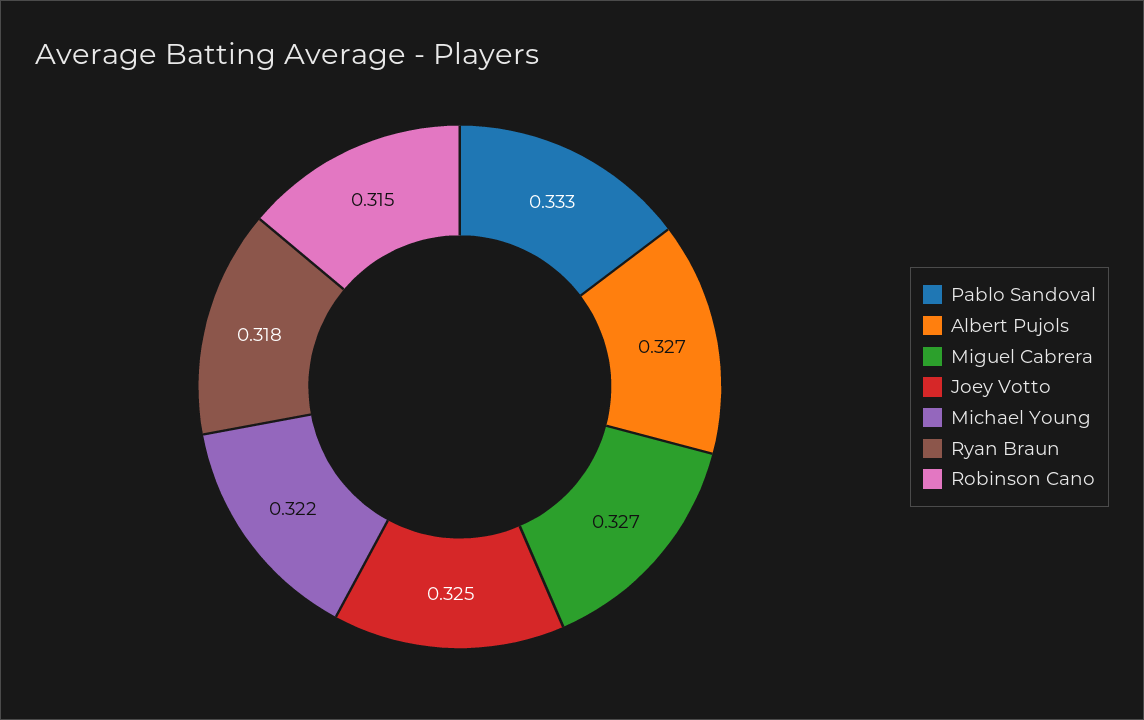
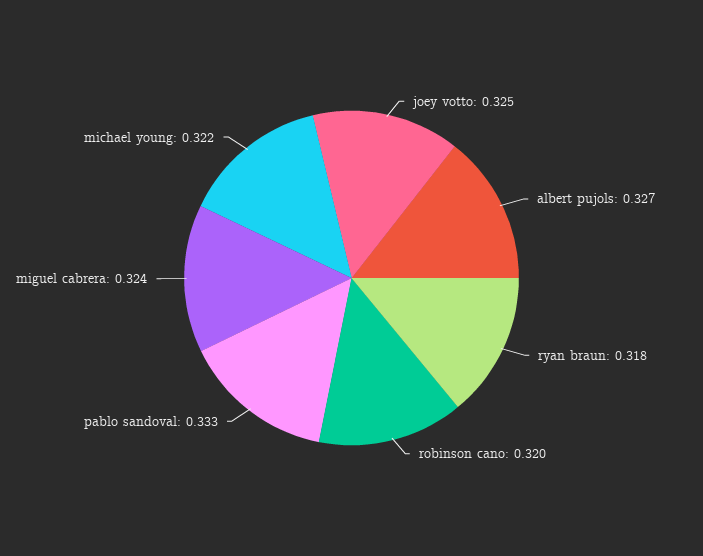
Miguel Cabrera: 0.327 -> 0.324
Robinson Cano: 0.315 -> 0.32

